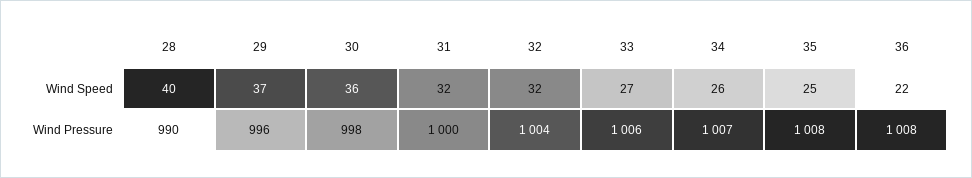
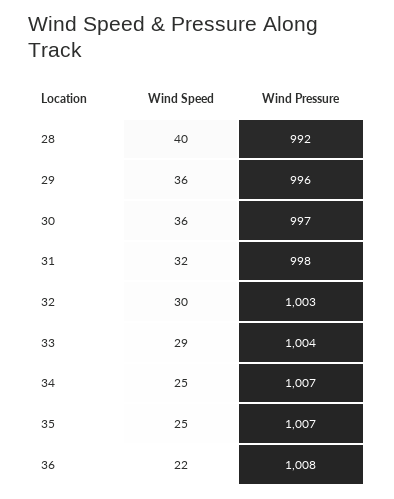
29, Wind Speed: 37 -> 36
32, Wind Speed: 32 -> 30
33, Wind Speed: 27 -> 29
34, Wind Speed: 26 -> 25
28, Wind Pressure: 990 -> 992
30, Wind Pressure: 998 -> 997
31, Wind Pressure: 1000 -> 998
32, Wind Pressure: 1004 -> 1003
33, Wind Pressure: 1006 -> 1004
35, Wind Pressure: 1008 -> 1007

